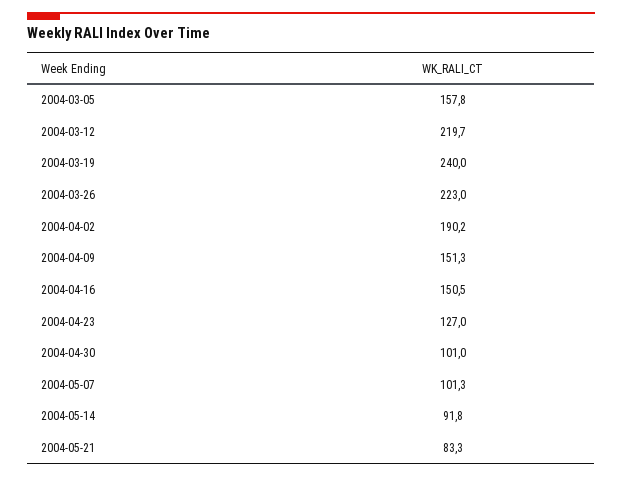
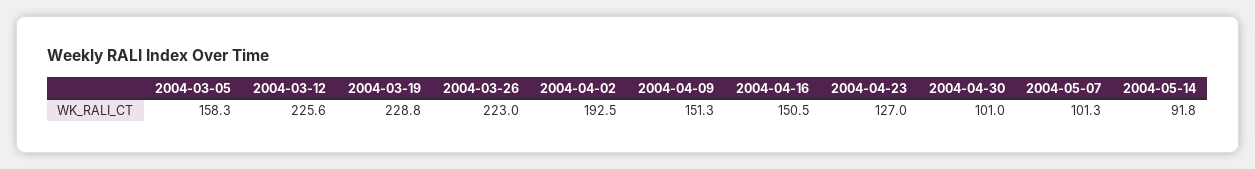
2004-03-05: 157.8 -> 158.3
2004-03-12: 219.7 -> 225.6
2004-03-19: 240 -> 228.8
2004-04-02: 190.2 -> 192.5
2004-05-21: 83.3 -> none

